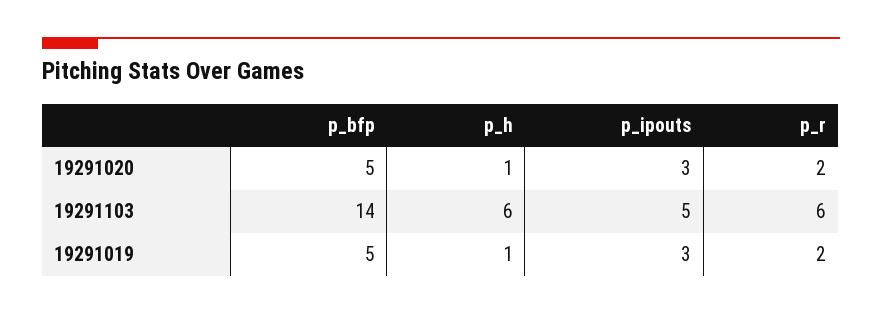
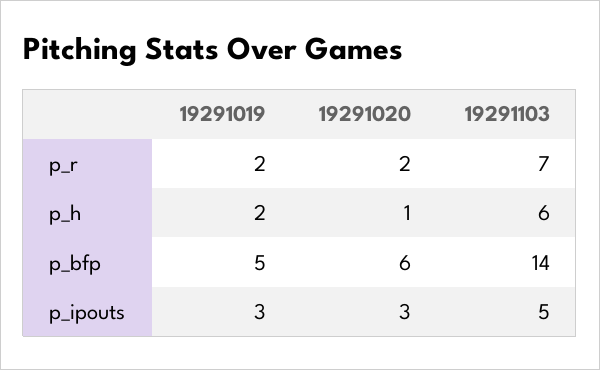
p_bfp, 19291020: 5 -> 6
p_r, 19291103: 6 -> 7
p_h, 19291019: 1 -> 2

